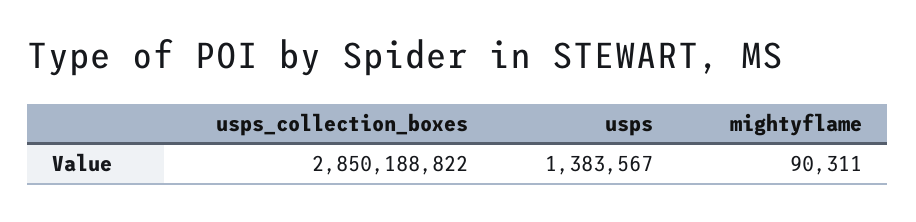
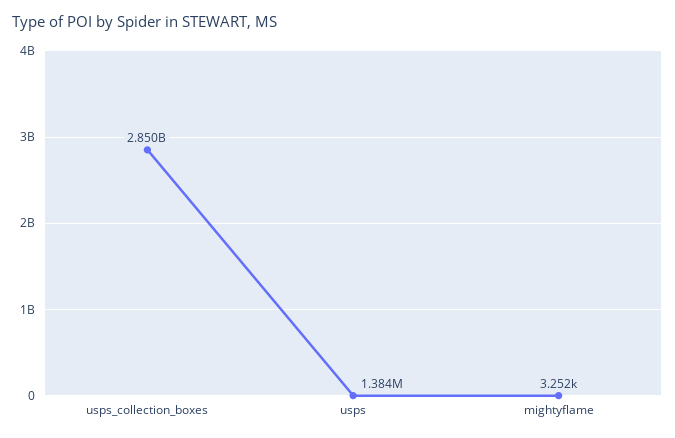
mightyflame: 90311 -> 3252

